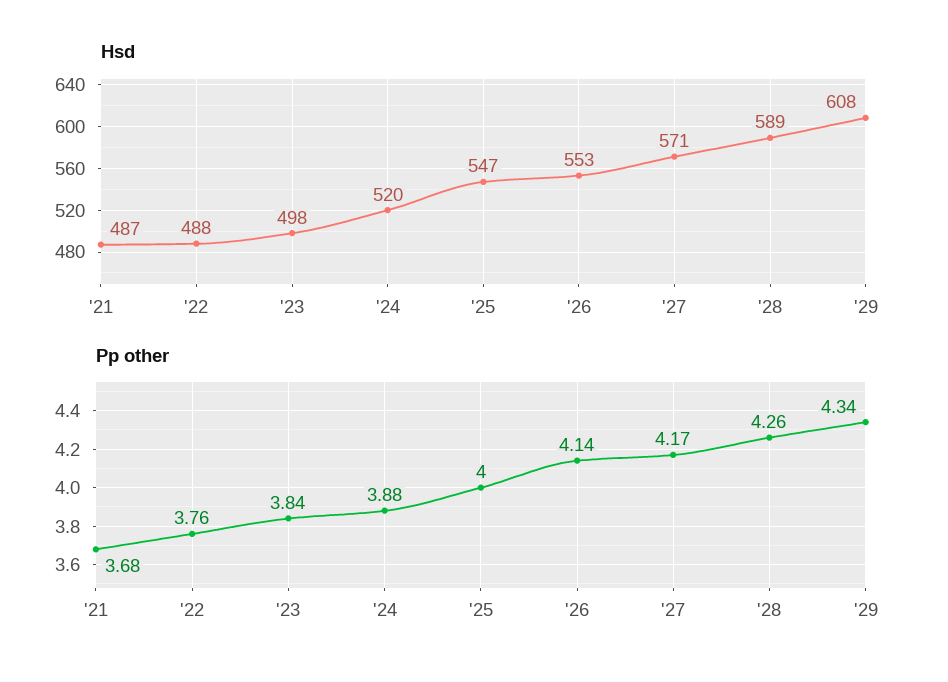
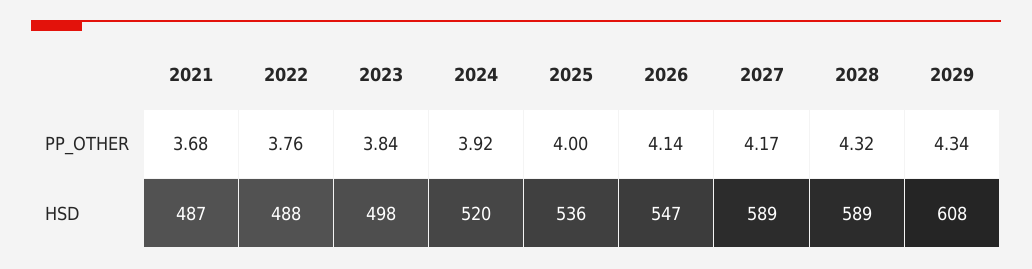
Hsd, '25: 547 -> 536
Hsd, '26: 553 -> 547
Hsd, '27: 571 -> 589
Pp other, '24: 3.88 -> 3.92
Pp other, '28: 4.26 -> 4.32

